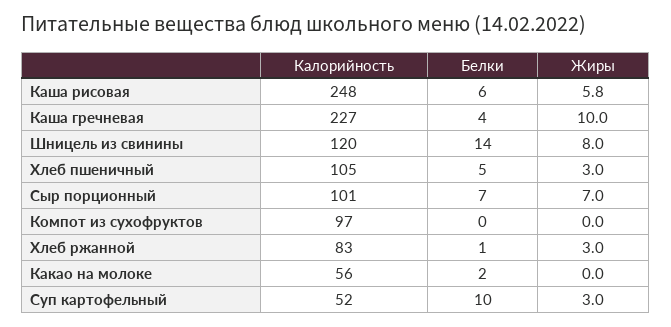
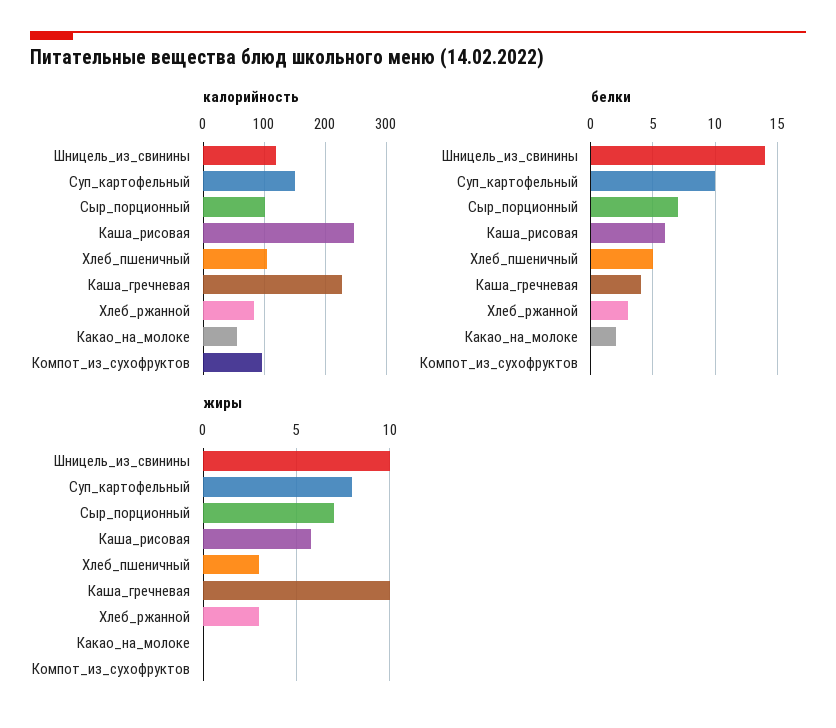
Жиры, Шницель из свинины: 8 -> 10
Белки, Хлеб ржанной: 1 -> 3
Калорийность, Суп картофельный: 52 -> 150
Жиры, Суп картофельный: 3 -> 8

